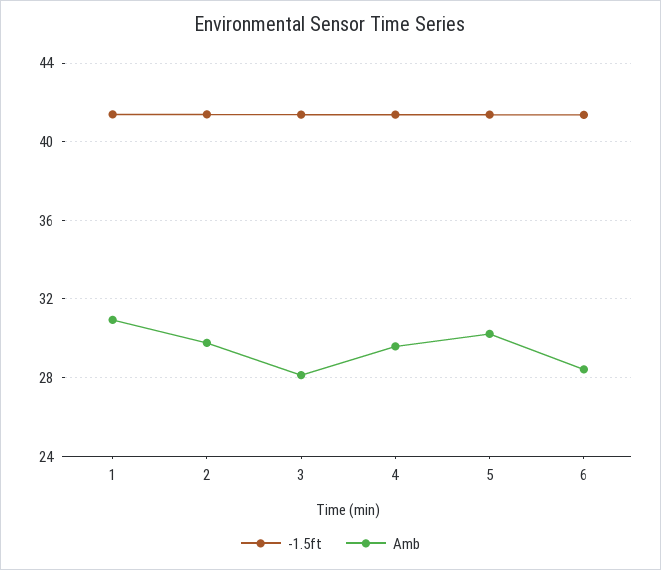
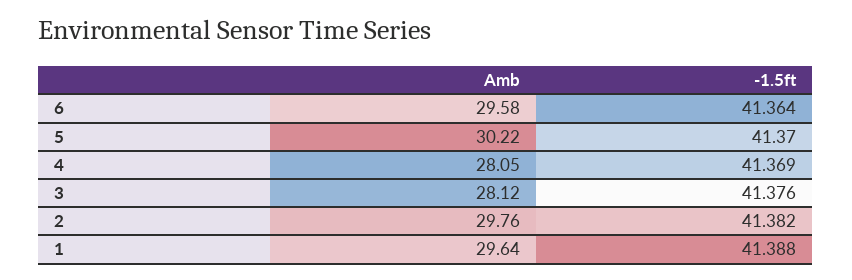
Amb, 1: 31 -> 29.64
Amb, 4: 29.5 -> 28.05
Amb, 6: 28.5 -> 29.58

